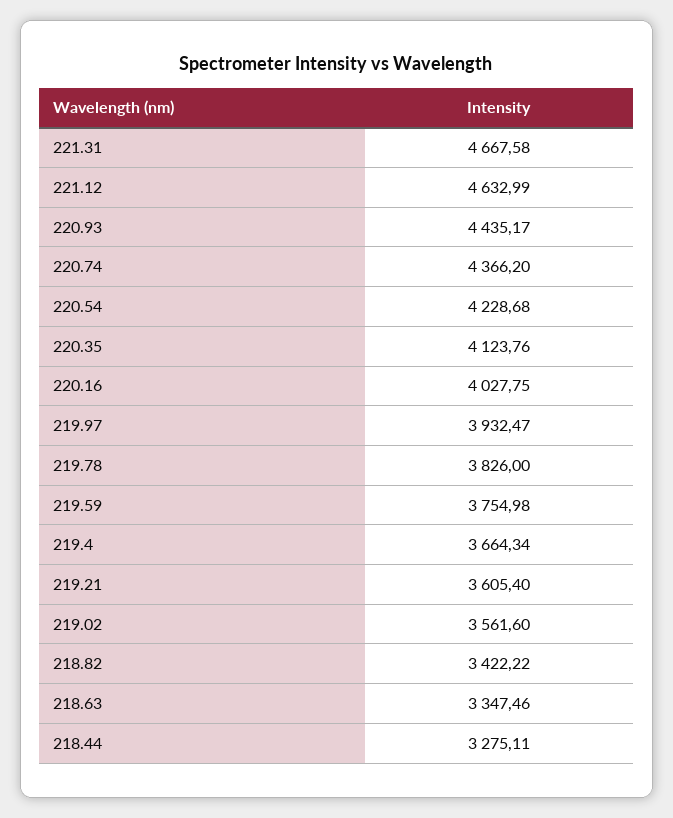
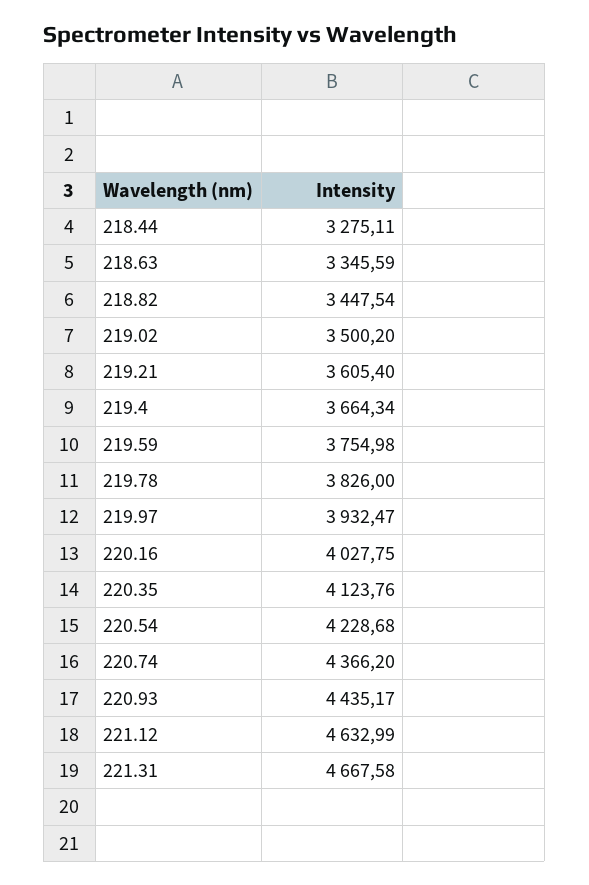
219.02: 3561.6 -> 3500.2
218.82: 3422.22 -> 3447.54
218.63: 3347.46 -> 3345.59

